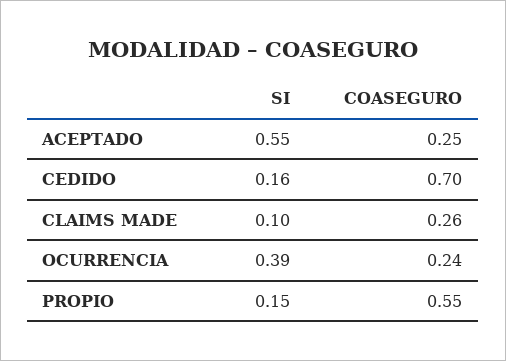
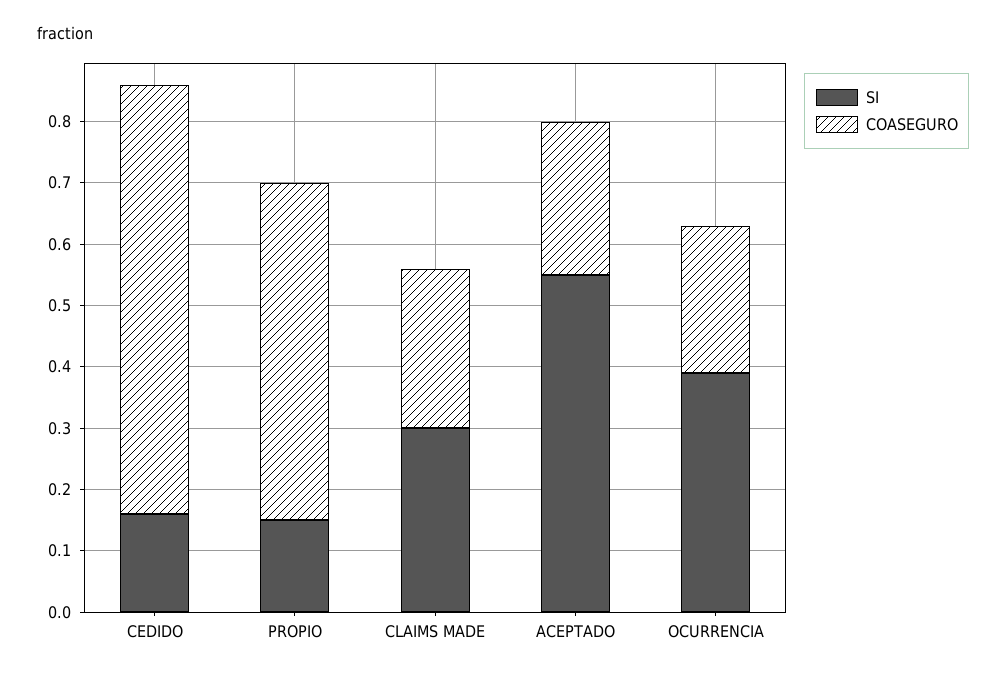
SI, CLAIMS MADE: 0.1 -> 0.3

